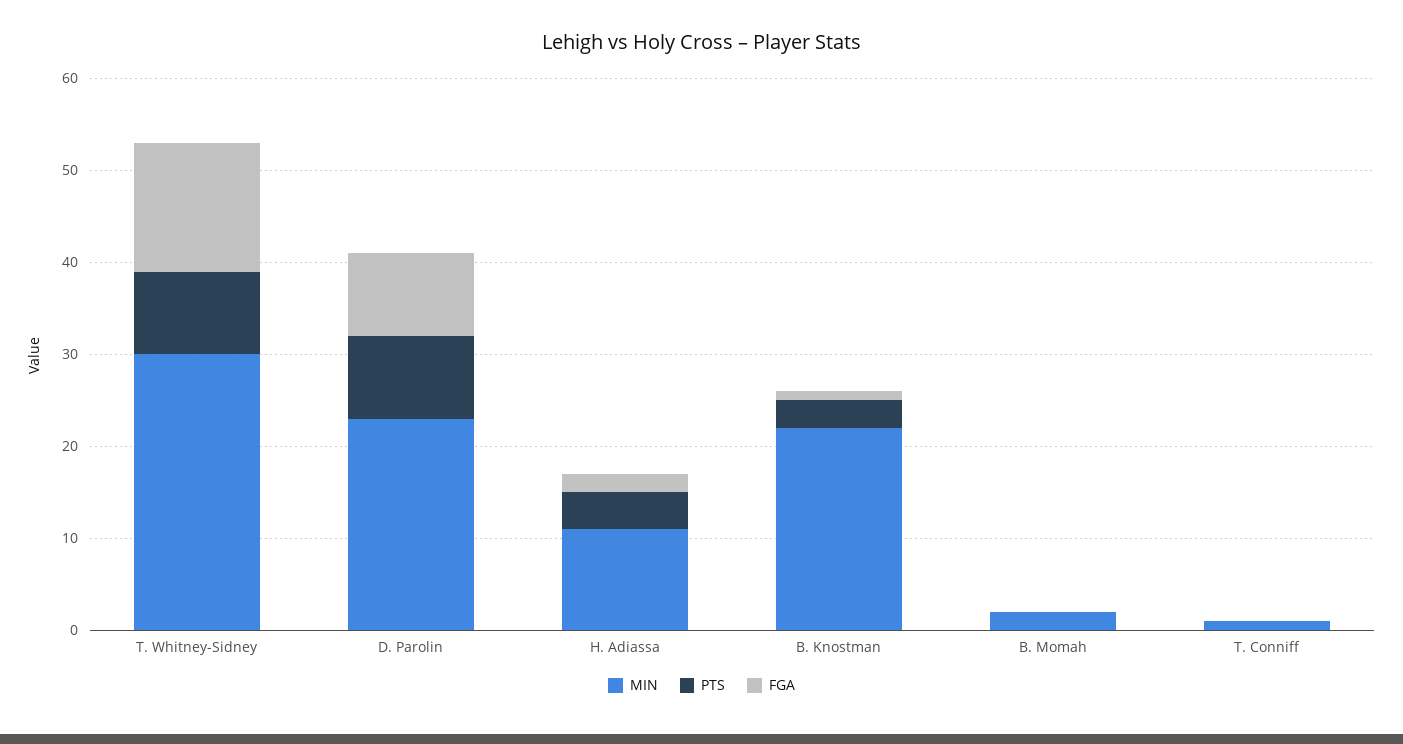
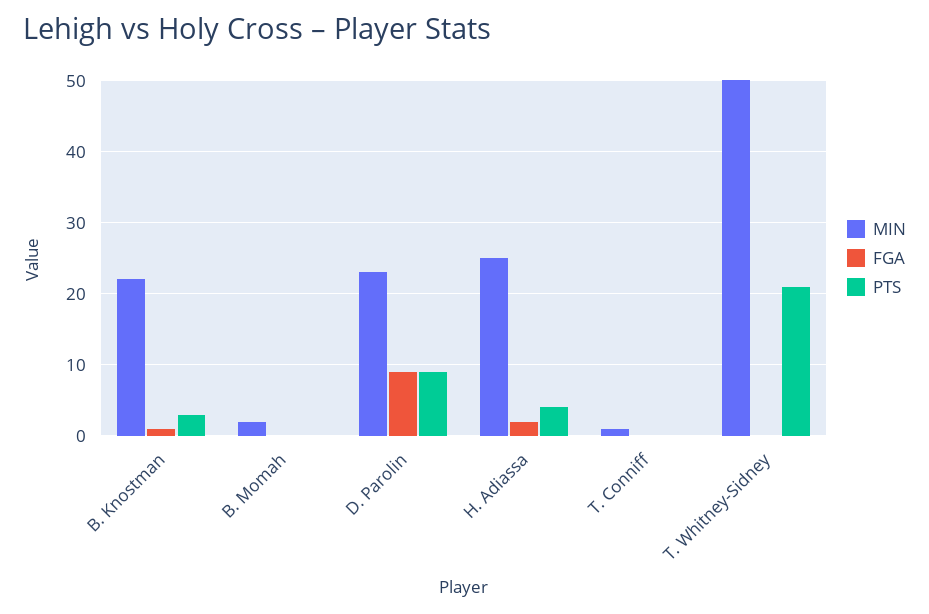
MIN, T. Whitney-Sidney: 30 -> 50
PTS, T. Whitney-Sidney: 9 -> 21
FGA, T. Whitney-Sidney: 14 -> 0
MIN, H. Adiassa: 11 -> 25

